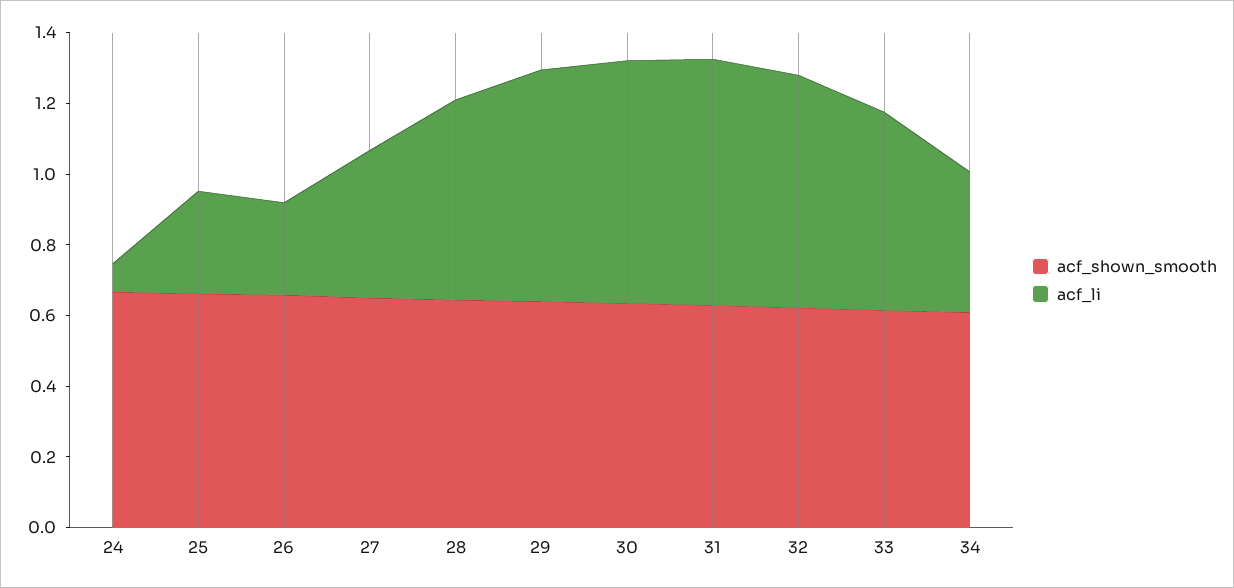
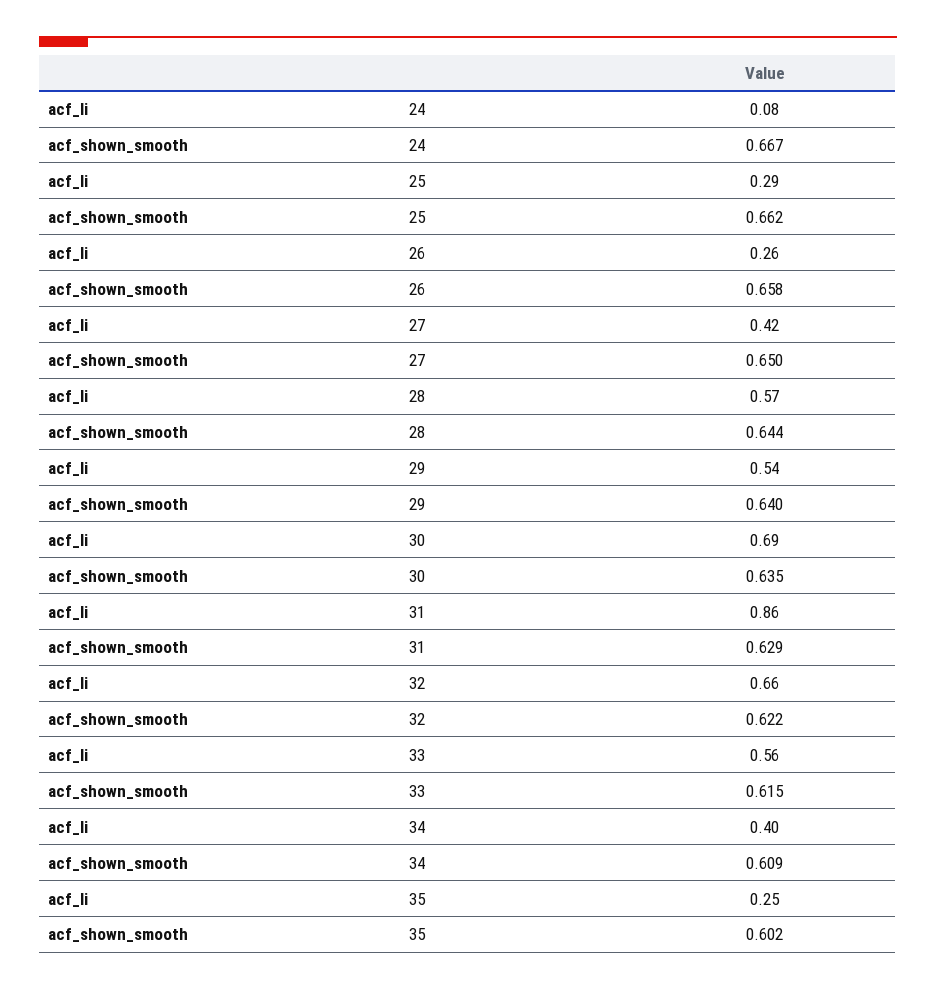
acf_li, 29: 0.65 -> 0.54
acf_li, 31: 0.7 -> 0.86
acf_li, 35: none -> 0.25
acf_shown_smooth, 35: none -> 0.602

